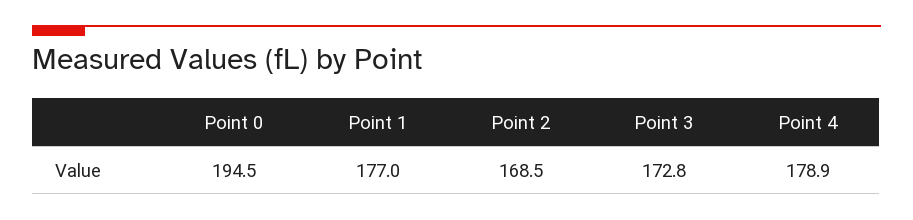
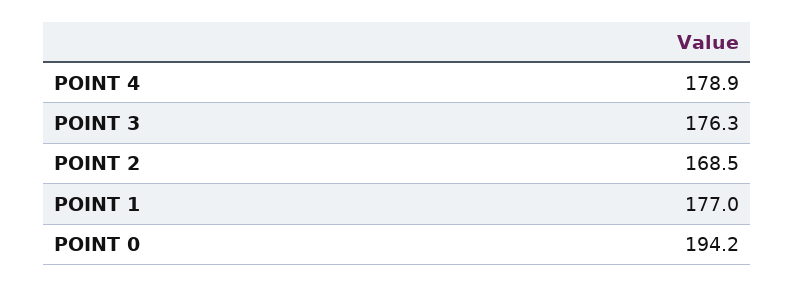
Point 0: 194.5 -> 194.2
Point 3: 172.8 -> 176.3

